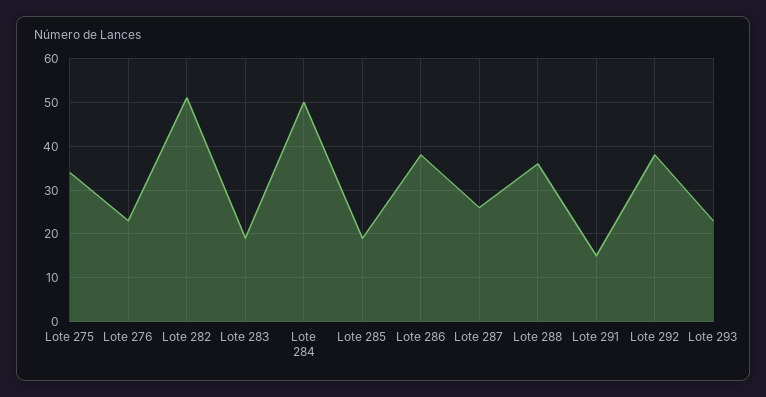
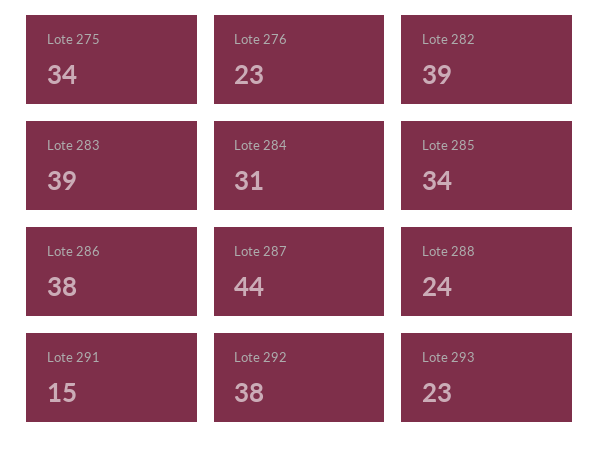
Lote 282: 50 -> 39
Lote 283: 20 -> 39
Lote 284: 50 -> 31
Lote 285: 20 -> 34
Lote 287: 25 -> 44
Lote 288: 35 -> 24

